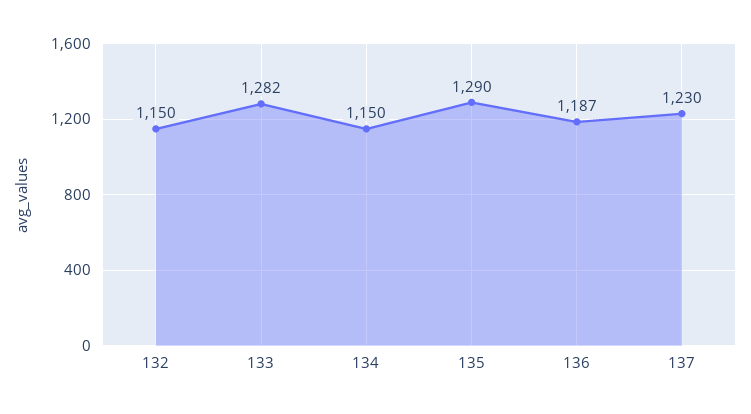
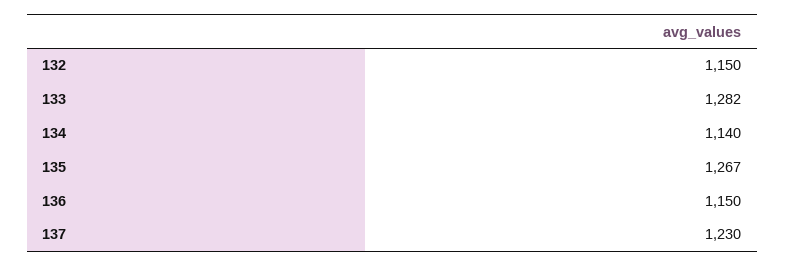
134: 1150 -> 1140
135: 1290 -> 1267
136: 1187 -> 1150

